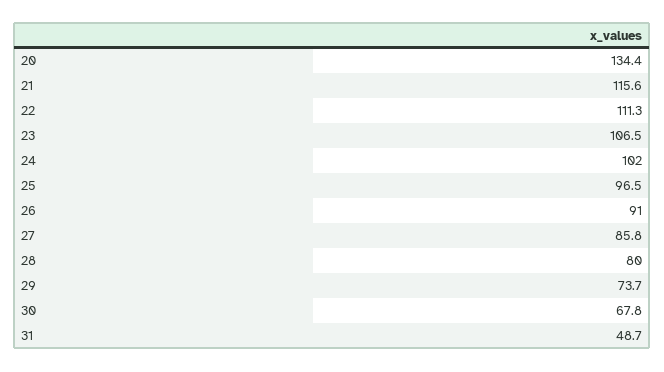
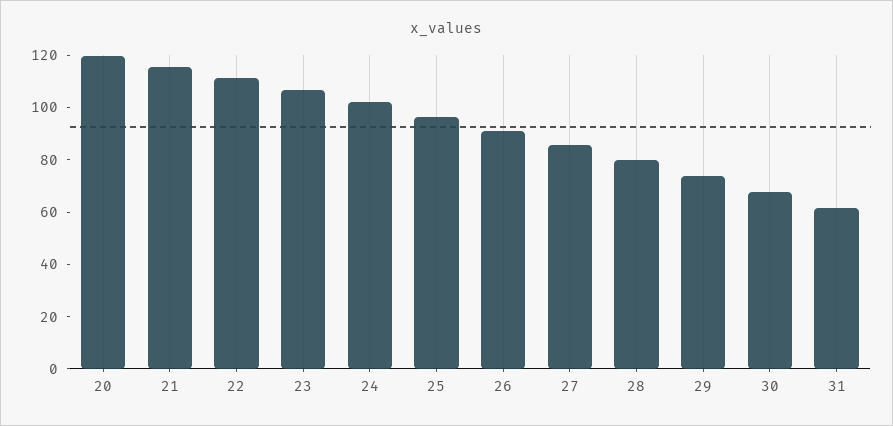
20: 134.4 -> 120
31: 48.7 -> 60

